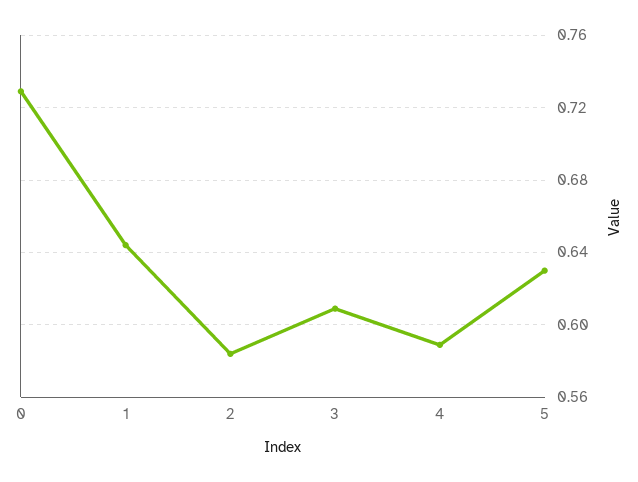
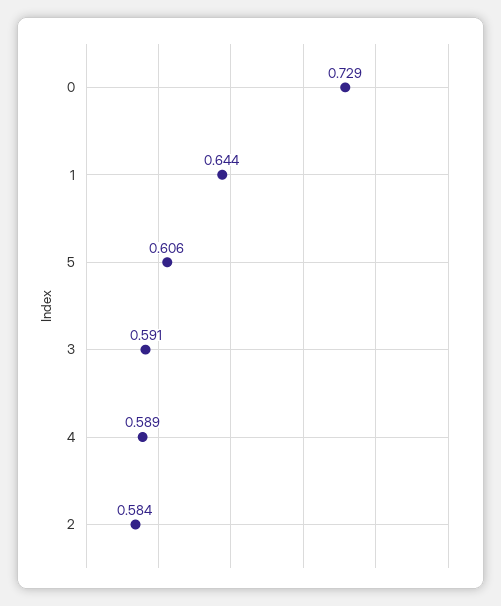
3: 0.61 -> 0.591
5: 0.63 -> 0.606

